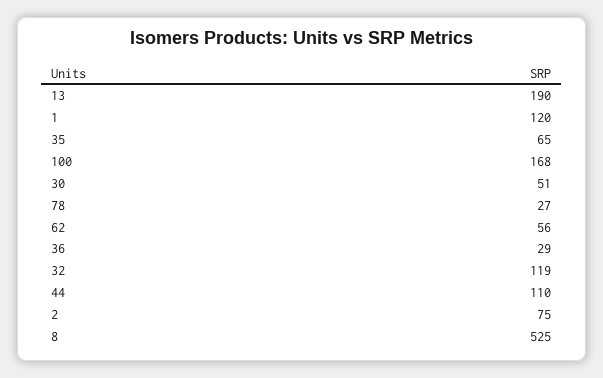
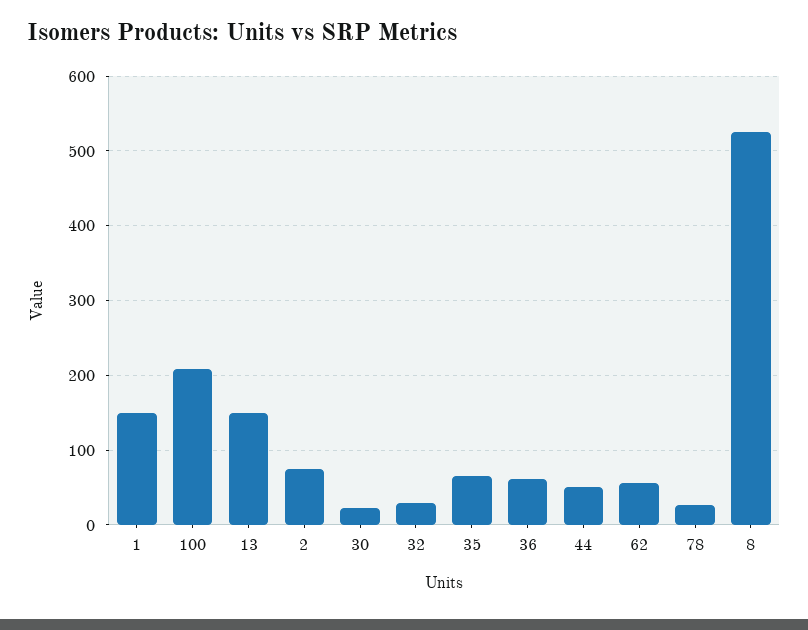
13: 190 -> 150
1: 120 -> 150
100: 168 -> 210
30: 51 -> 20
36: 29 -> 60
32: 119 -> 30
44: 110 -> 50

